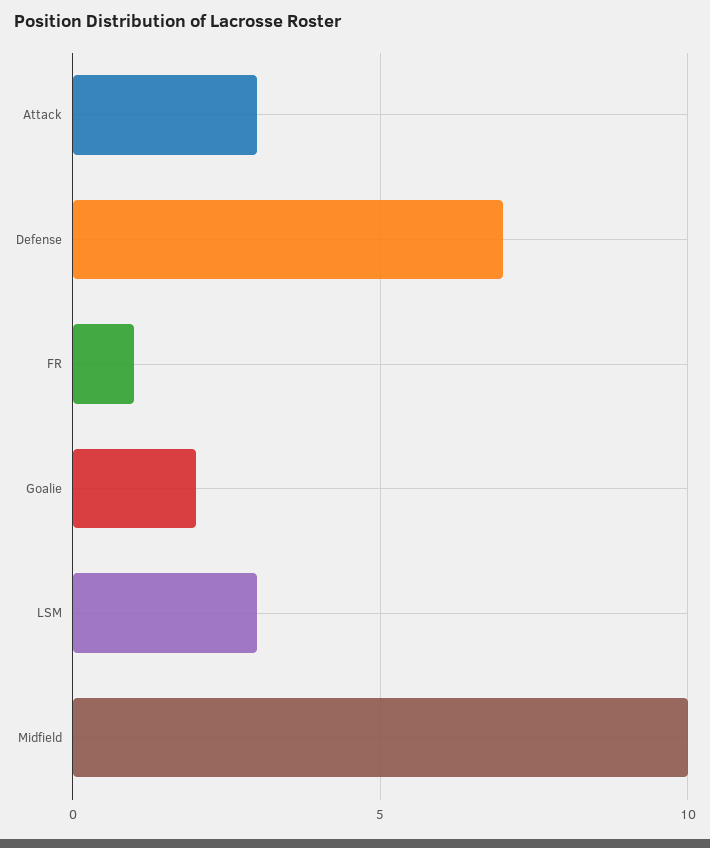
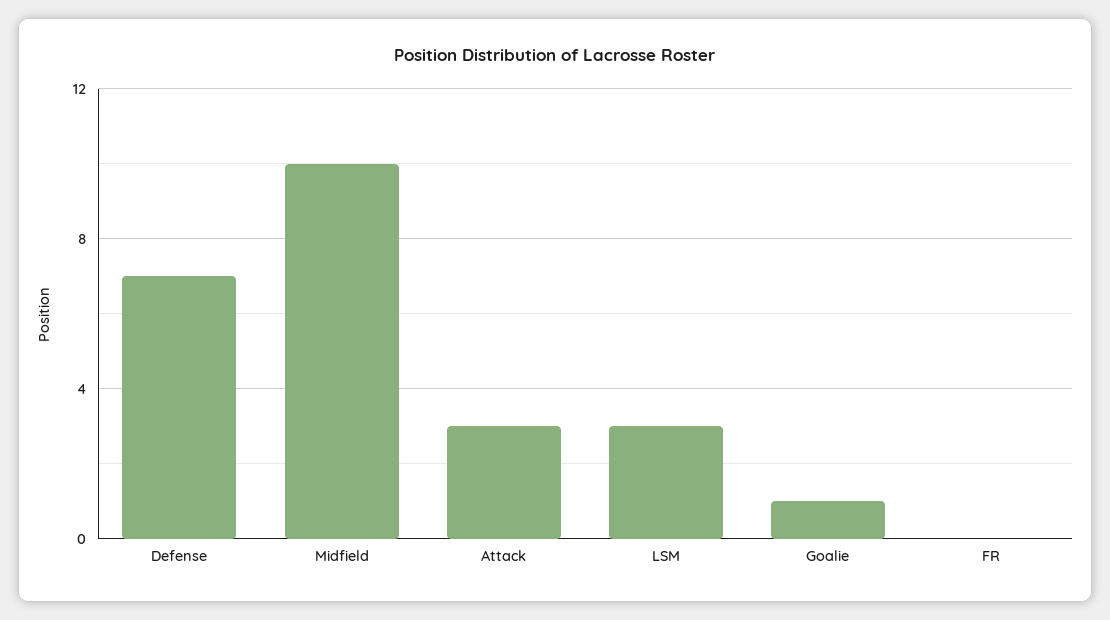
FR: 1 -> 0
Goalie: 2 -> 1

